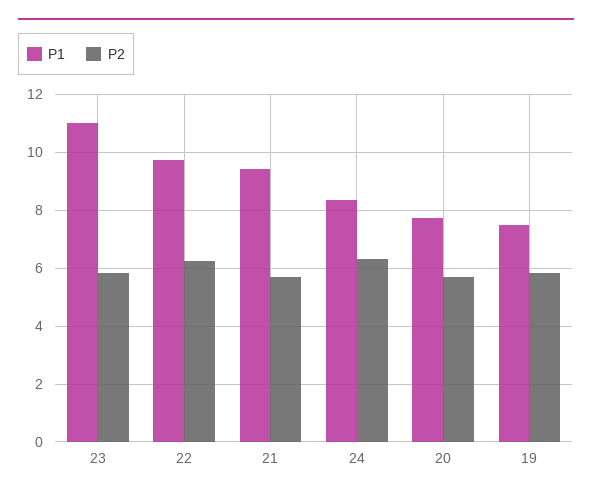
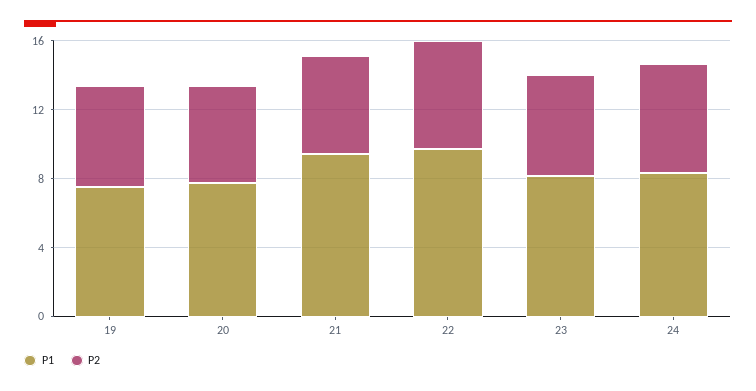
P1, 23: 11 -> 8

